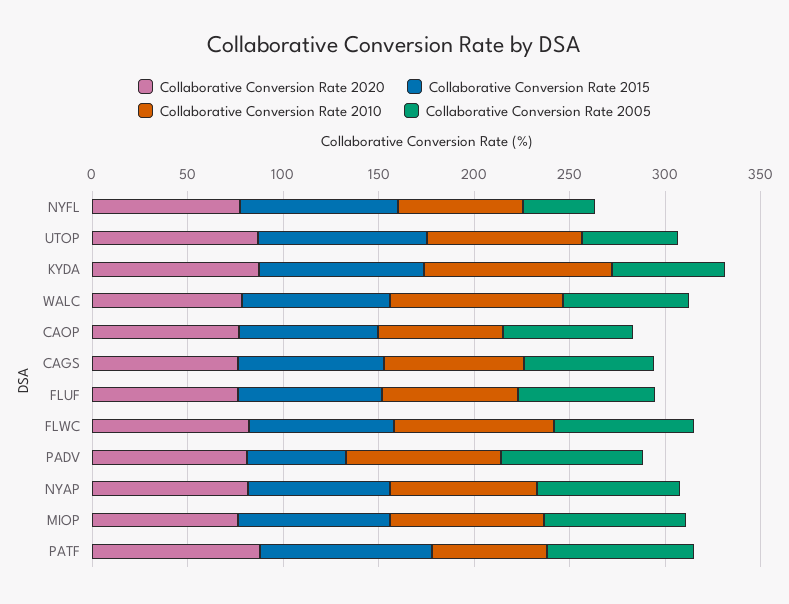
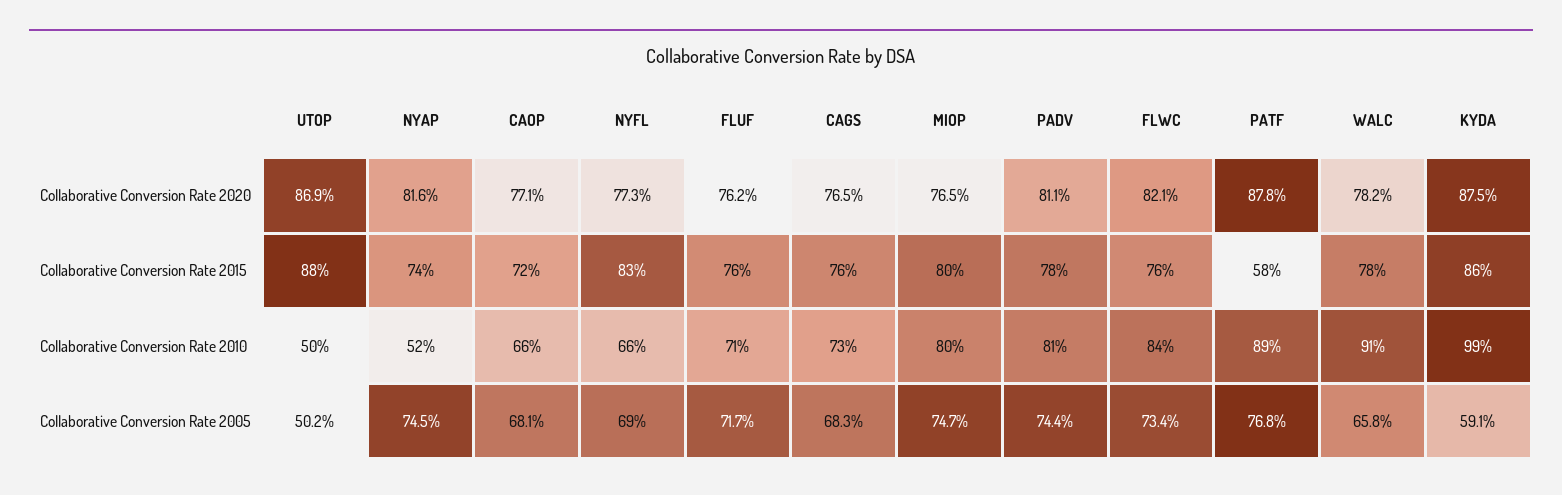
Collaborative Conversion Rate 2005, NYFL: 40 -> 69
Collaborative Conversion Rate 2010, UTOP: 80 -> 50
Collaborative Conversion Rate 2015, PADV: 50 -> 78
Collaborative Conversion Rate 2010, NYAP: 80 -> 52
Collaborative Conversion Rate 2015, PATF: 90 -> 58
Collaborative Conversion Rate 2010, PATF: 60 -> 89

